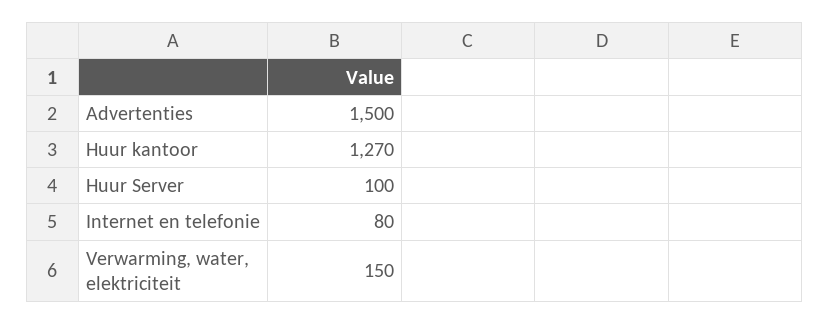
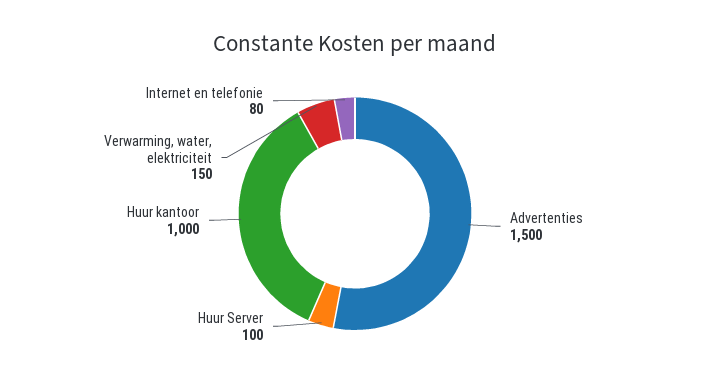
Huur kantoor: 1270 -> 1000

